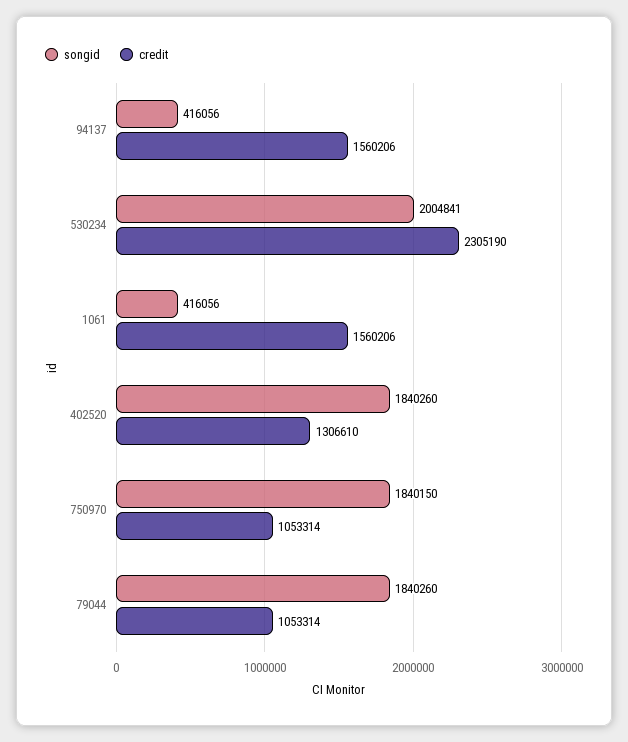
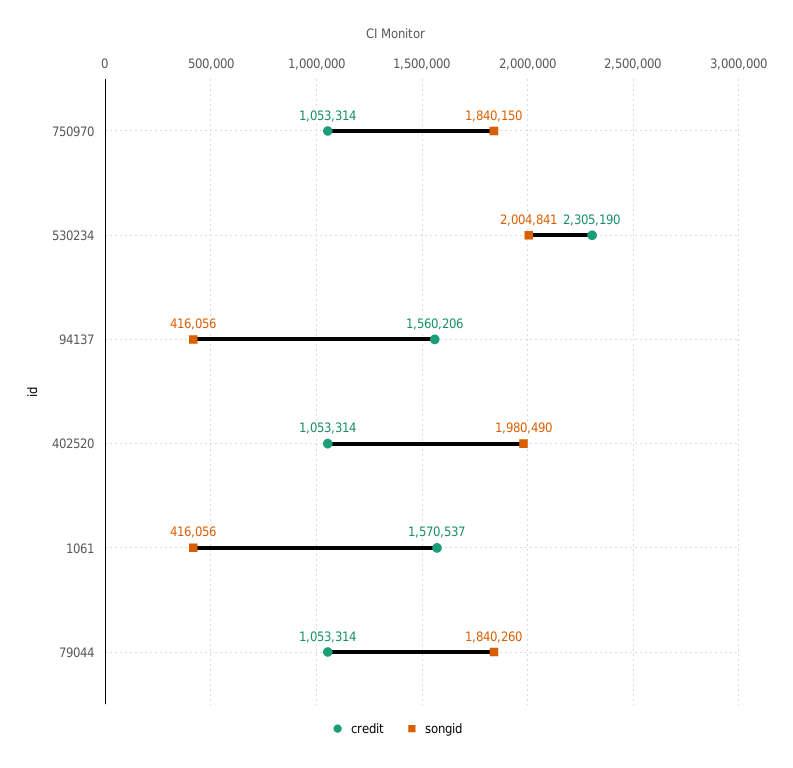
credit, 1061: 1560206 -> 1570537
songid, 402520: 1840260 -> 1980490
credit, 402520: 1306610 -> 1053314

